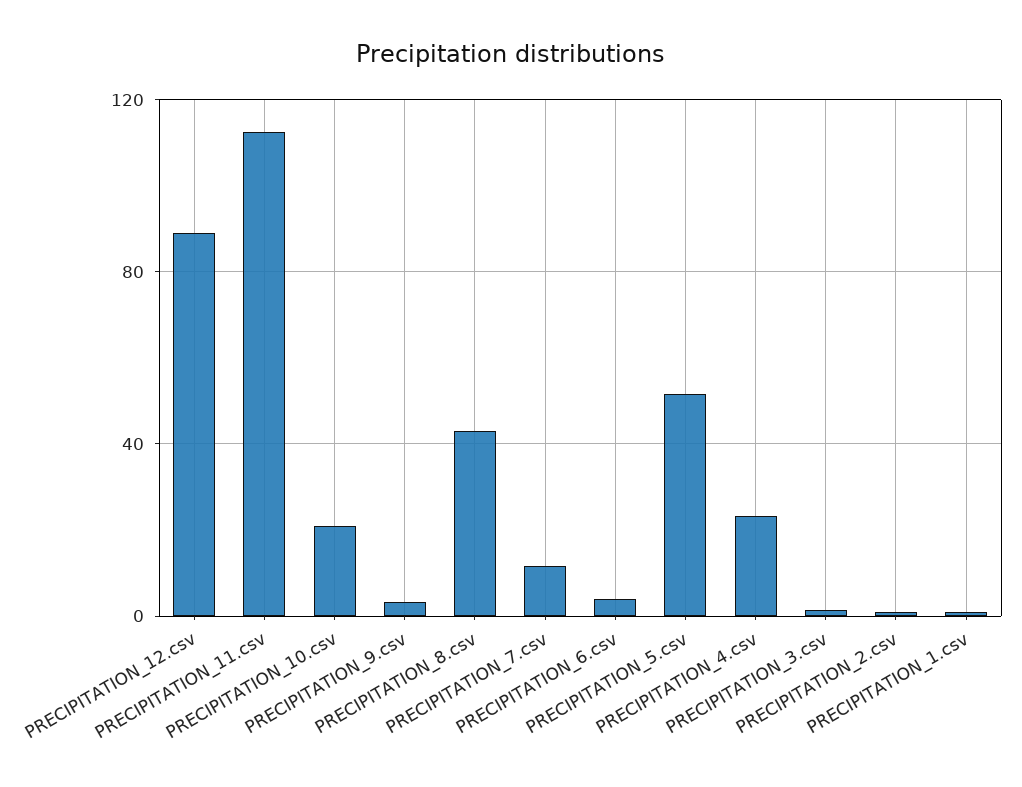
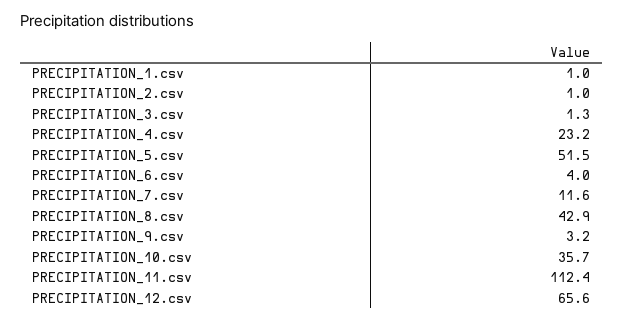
PRECIPITATION_12.csv: 90 -> 65.6
PRECIPITATION_10.csv: 20 -> 35.7

